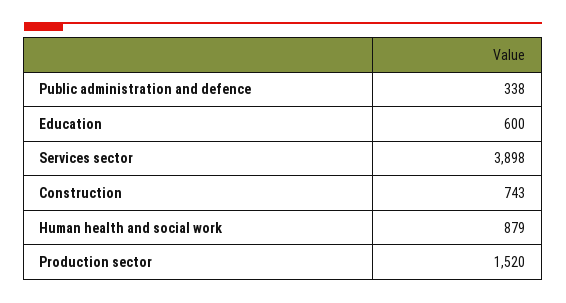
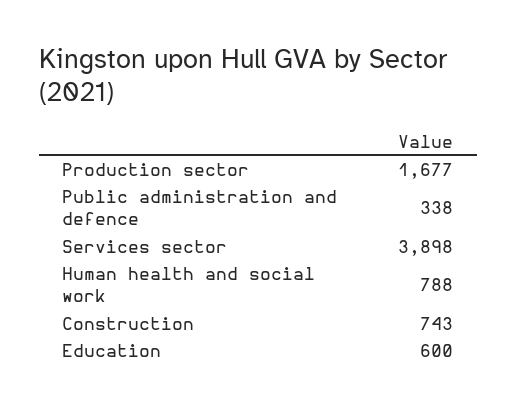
Human health and social work: 879 -> 788
Production sector: 1520 -> 1677

